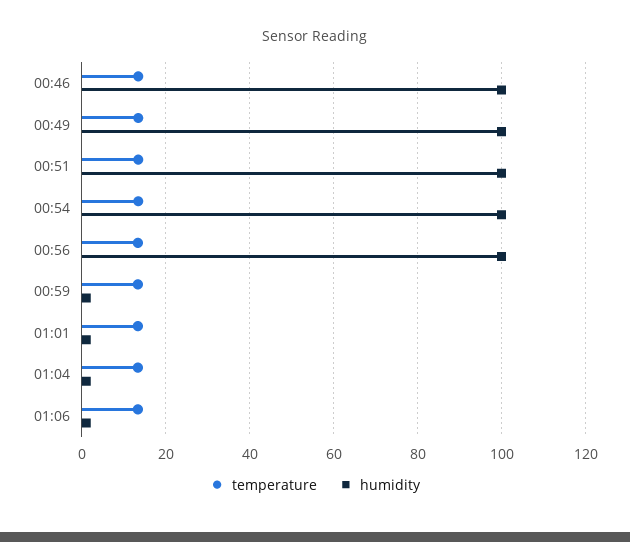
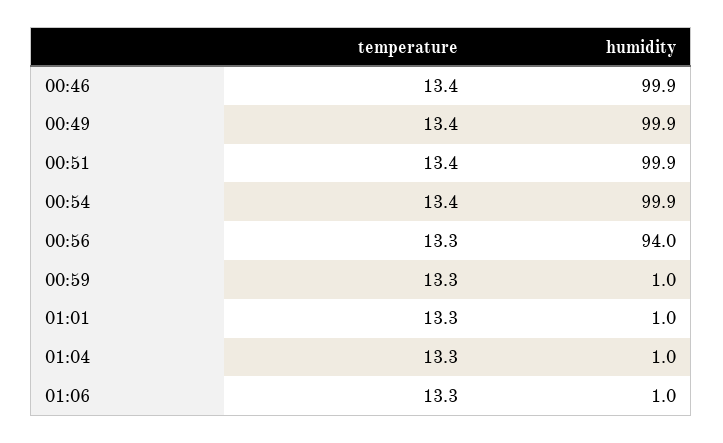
humidity, 00:56: 100 -> 94

